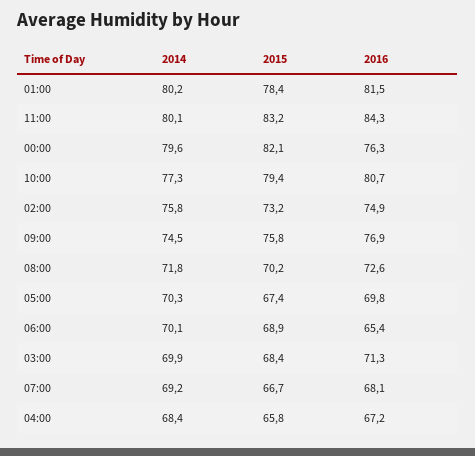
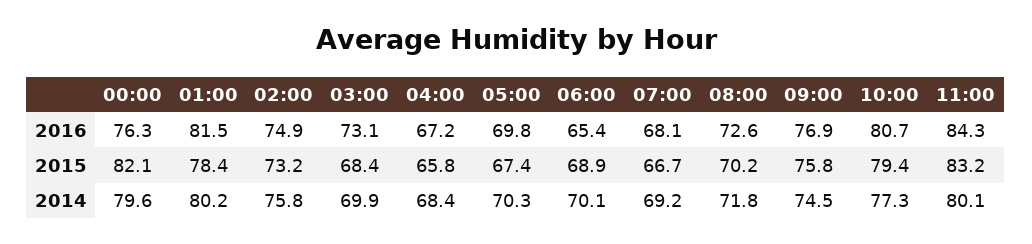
2016, 03:00: 71.3 -> 73.1

